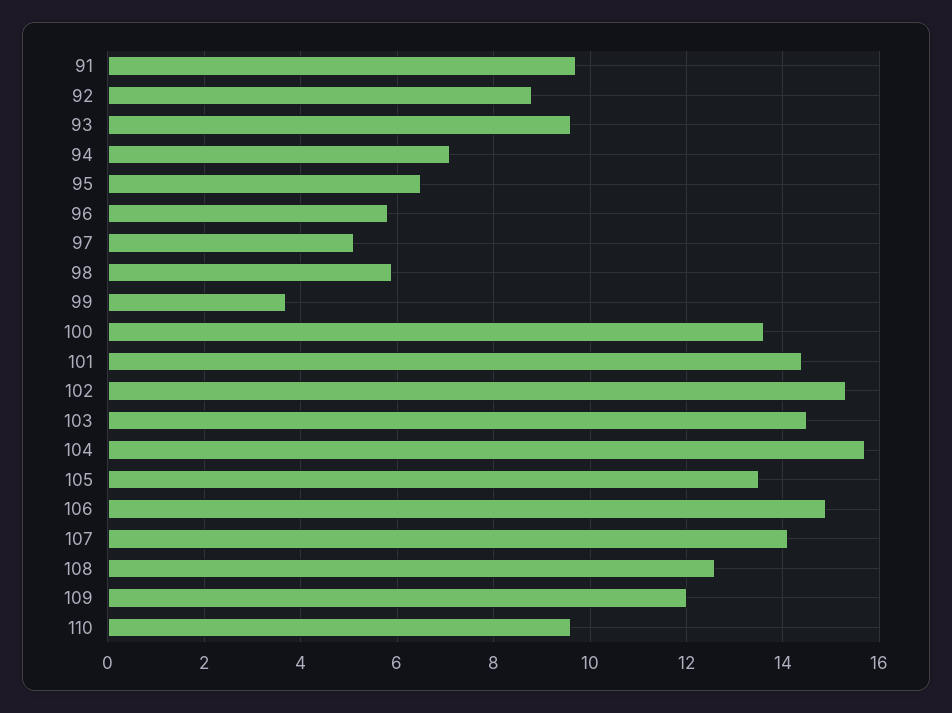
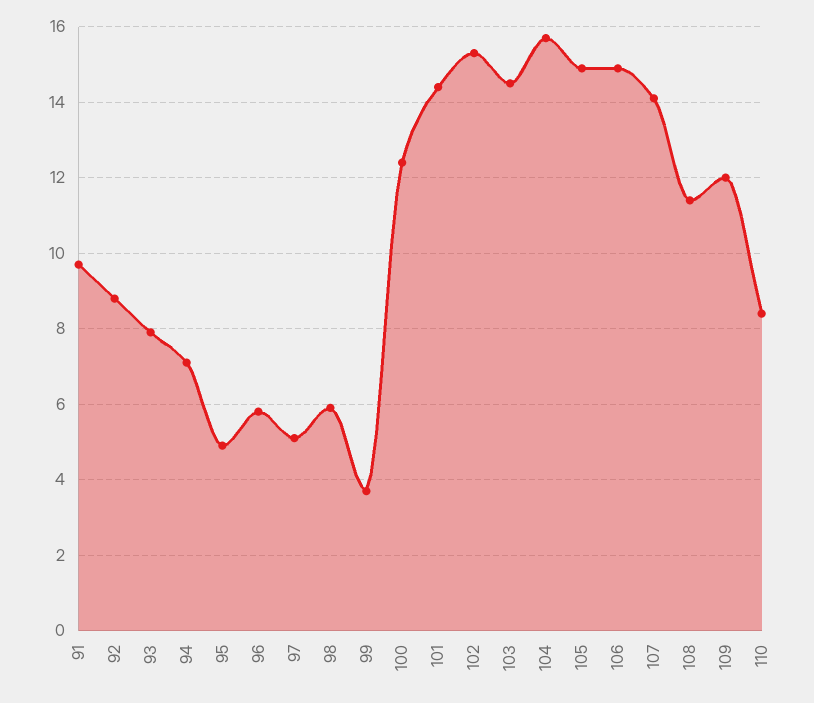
93: 9.5 -> 8
95: 6.5 -> 5
100: 13.5 -> 12.5
105: 13.5 -> 15
108: 12.5 -> 11.5
110: 9.5 -> 8.5

